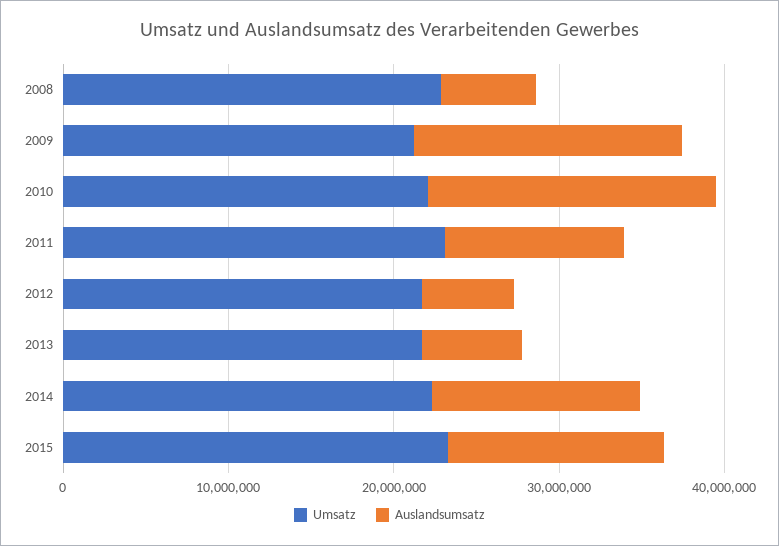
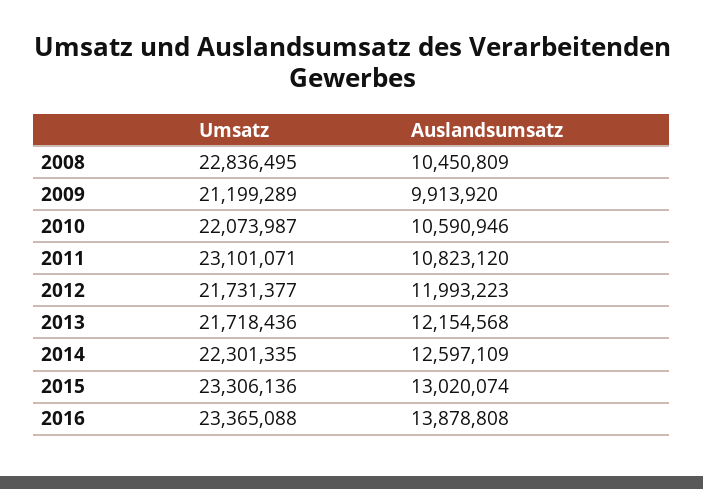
Auslandsumsatz, 2008: 6000000 -> 10450809
Auslandsumsatz, 2009: 16000000 -> 9913920
Auslandsumsatz, 2010: 18000000 -> 10590946
Auslandsumsatz, 2012: 6000000 -> 11993223
Auslandsumsatz, 2013: 6000000 -> 12154568
Umsatz, 2016: none -> 23365088
Auslandsumsatz, 2016: none -> 13878808

